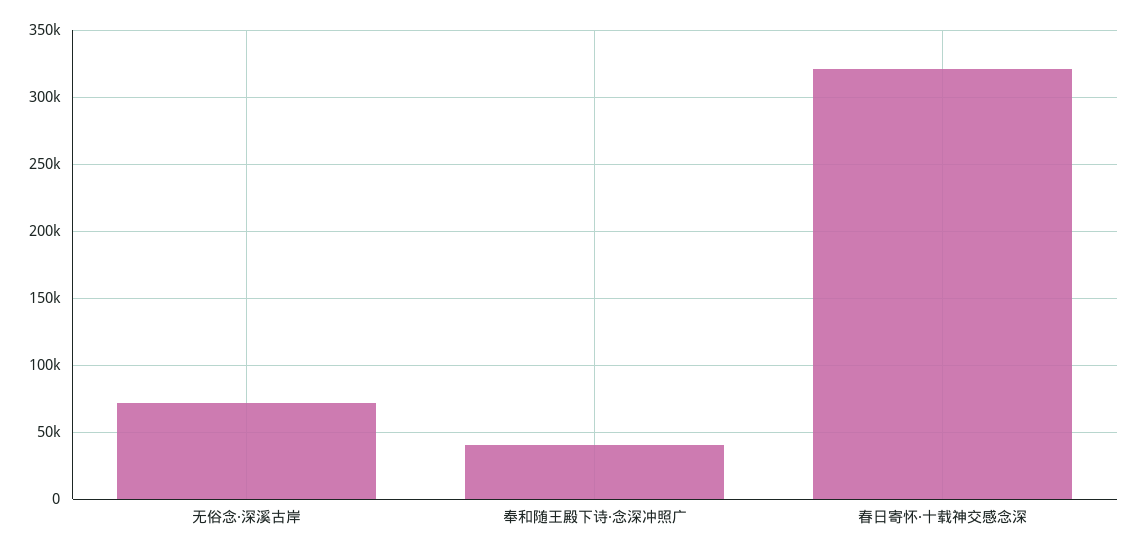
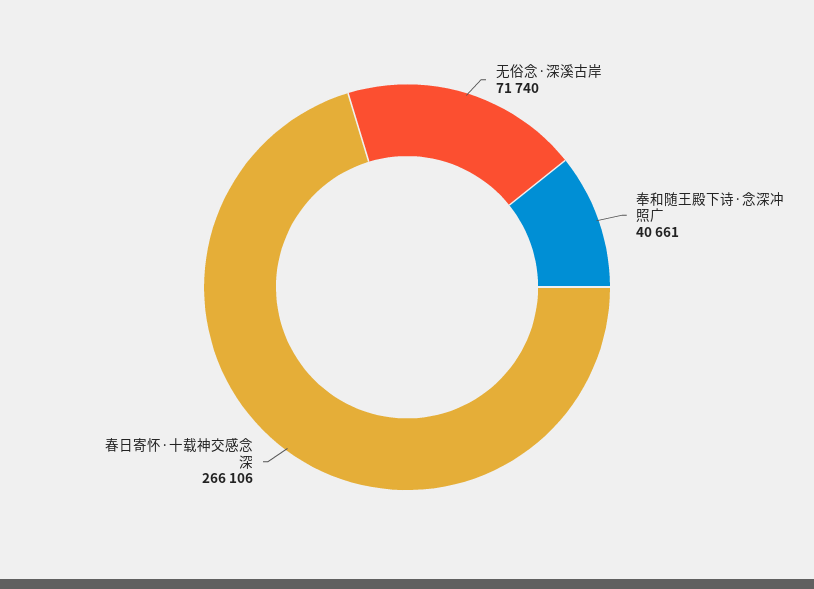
春日寄怀·十载神交感念深: 320000 -> 266106

